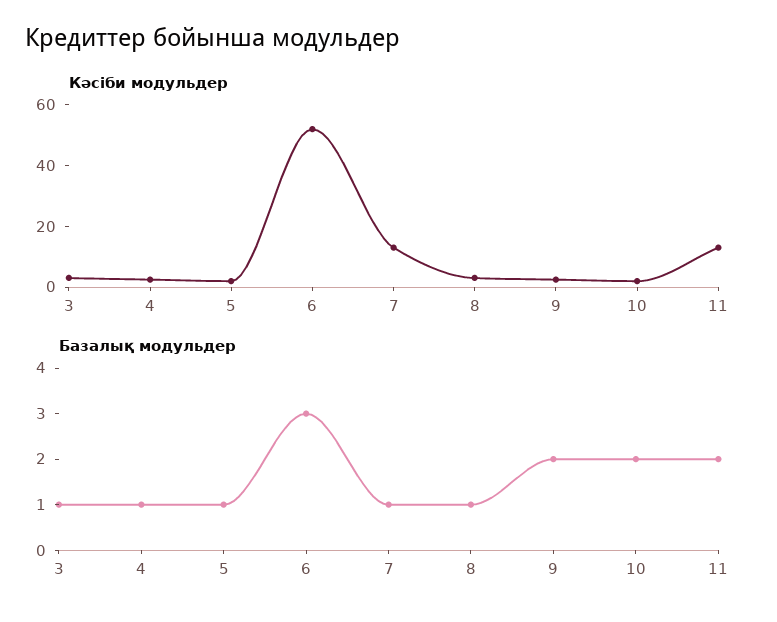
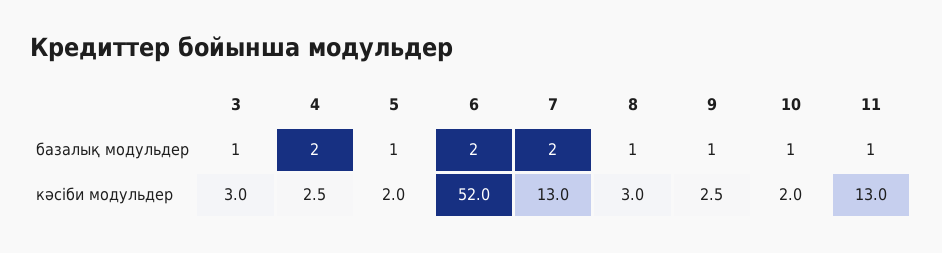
Базалық модульдер, 4: 1 -> 2
Базалық модульдер, 6: 3 -> 2
Базалық модульдер, 7: 1 -> 2
Базалық модульдер, 9: 2 -> 1
Базалық модульдер, 10: 2 -> 1
Базалық модульдер, 11: 2 -> 1

